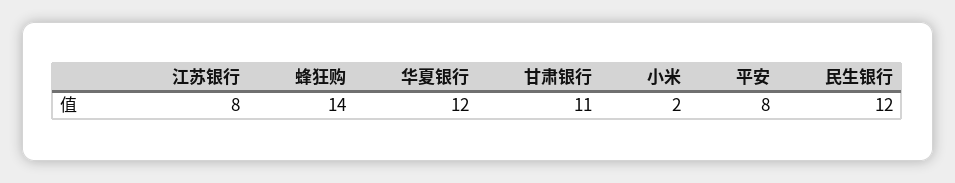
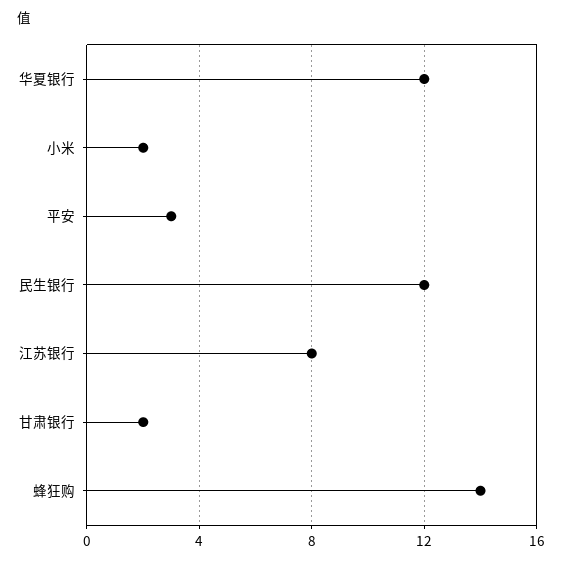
甘肃银行: 11 -> 2
平安: 8 -> 3

